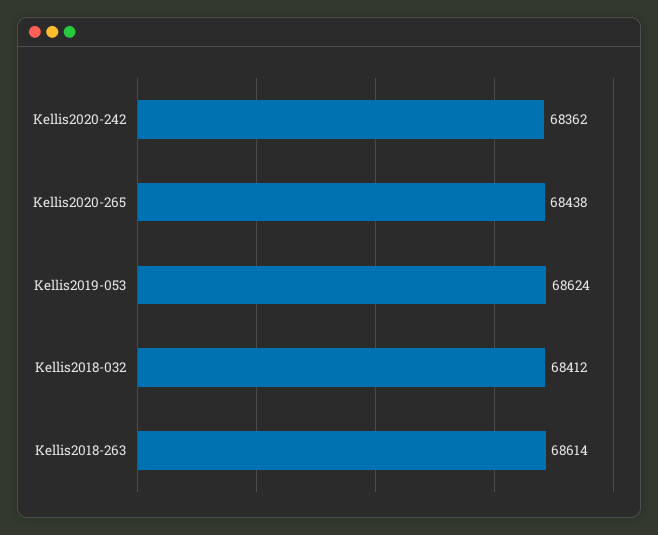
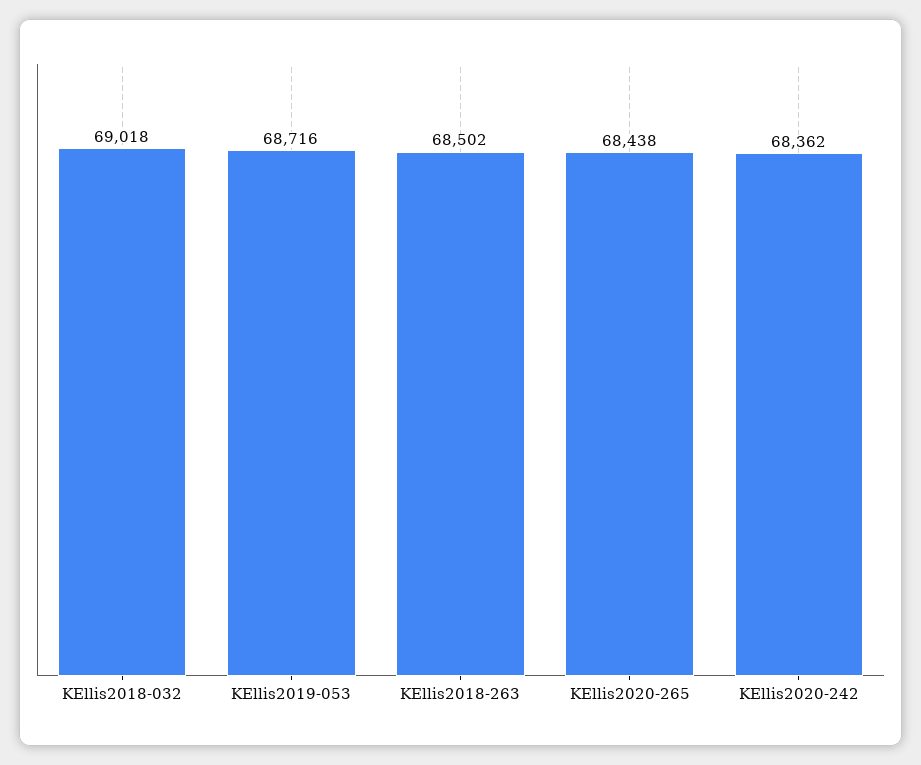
Kellis2019-053: 68624 -> 68716
Kellis2018-032: 68412 -> 69018
Kellis2018-263: 68614 -> 68502

